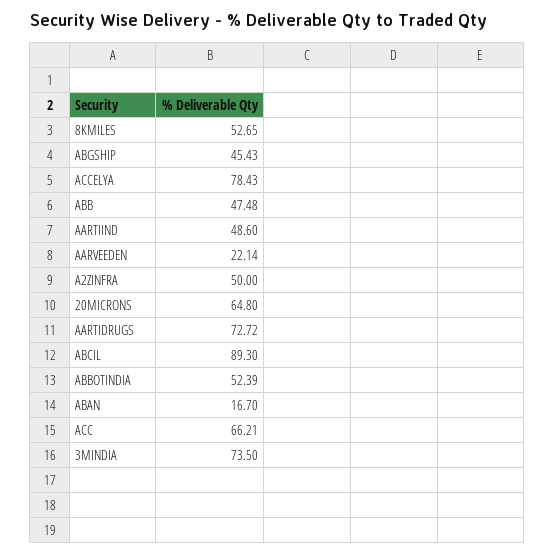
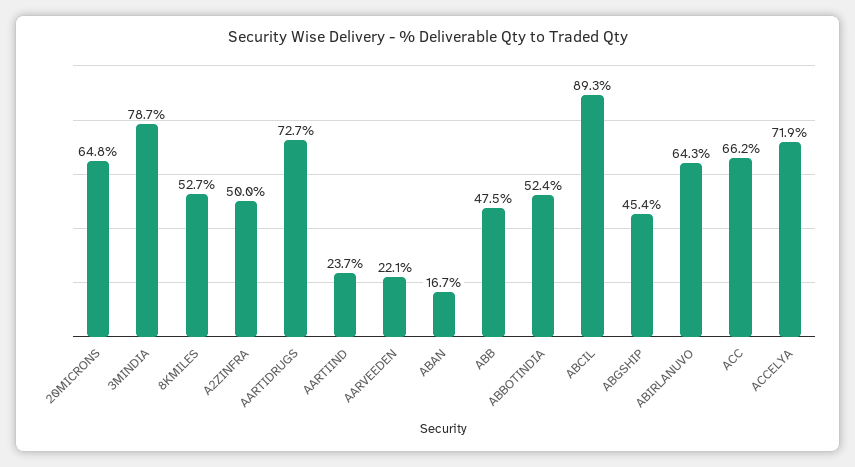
ACCELYA: 78.43 -> 71.9
AARTIIND: 48.6 -> 23.7
3MINDIA: 73.5 -> 78.7
ABIRLANUVO: none -> 64.3

